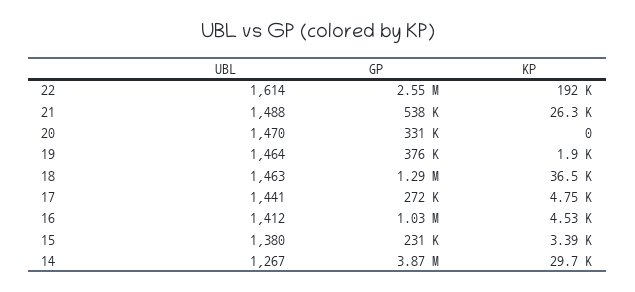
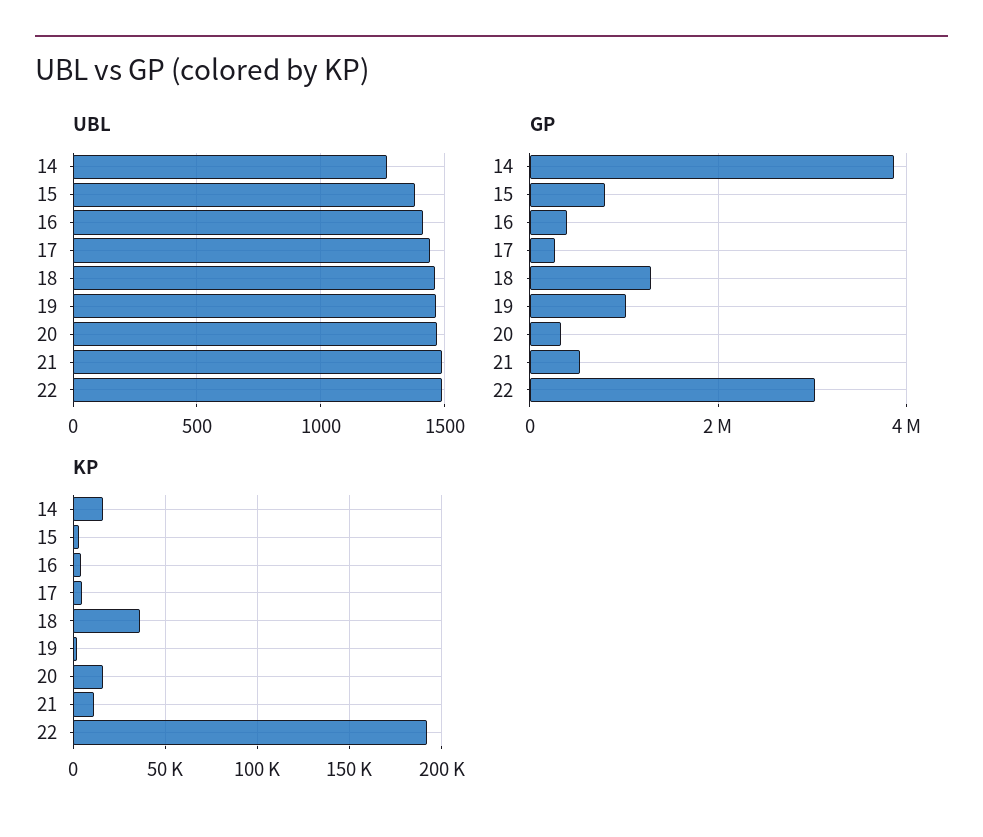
UBL, 22: 1614 -> 1500
GP, 22: 2550000 -> 3000000
KP, 21: 26300 -> 10000
KP, 20: 0 -> 15000
GP, 19: 376000 -> 1000000
GP, 16: 1030000 -> 400000
GP, 15: 231000 -> 800000
KP, 14: 29700 -> 15000

